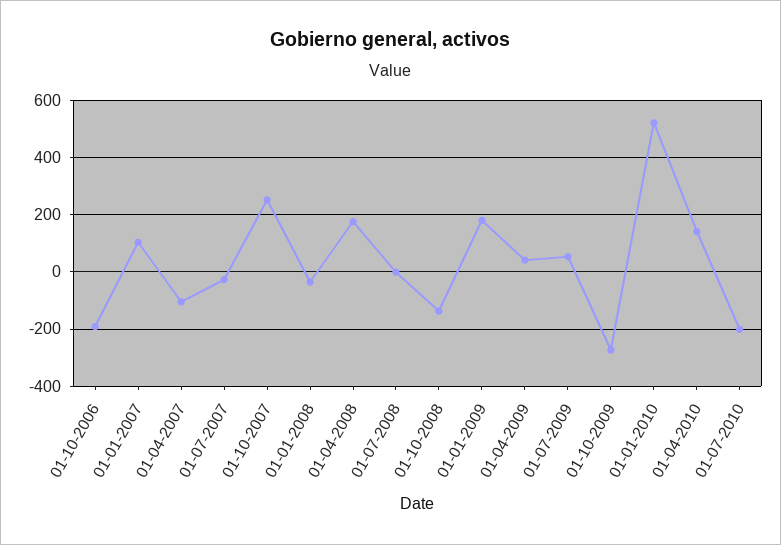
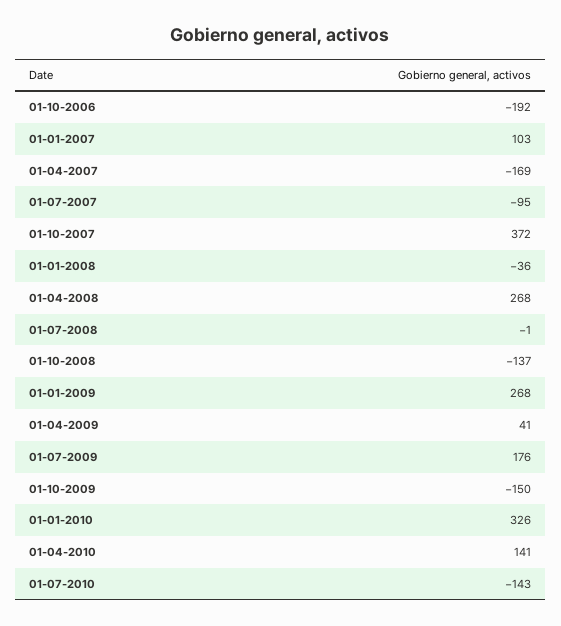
01-04-2007: -100 -> -169
01-07-2007: -25 -> -95
01-10-2007: 250 -> 372
01-04-2008: 175 -> 268
01-01-2009: 175 -> 268
01-07-2009: 50 -> 176
01-10-2009: -275 -> -150
01-01-2010: 525 -> 326
01-07-2010: -200 -> -143

